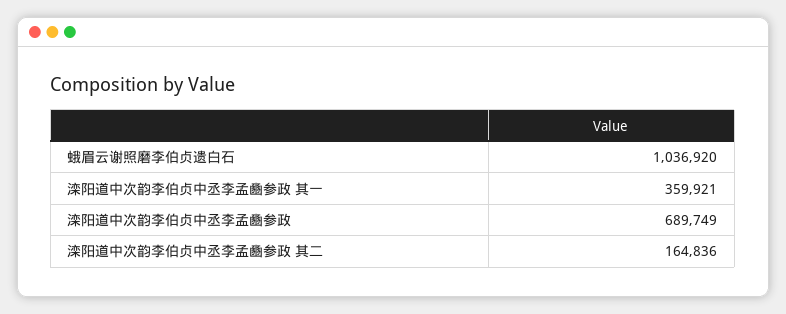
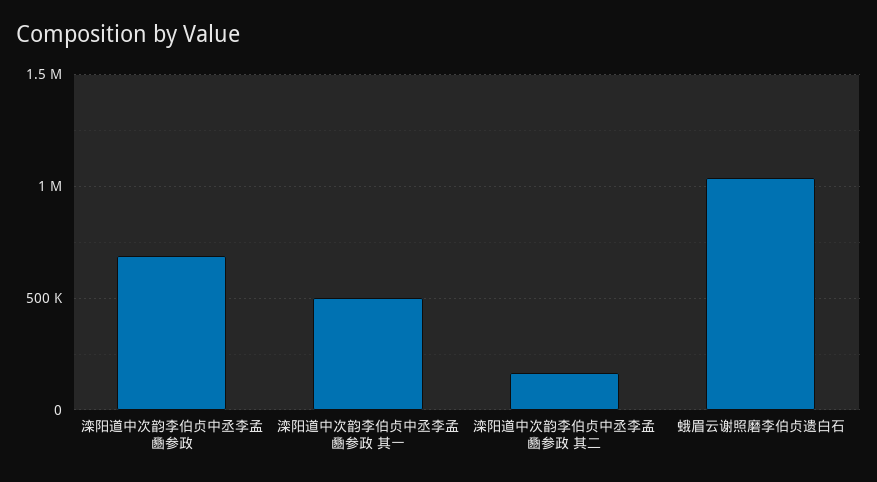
滦阳道中次韵李伯贞中丞李孟豳参政 其一: 359921 -> 500000

